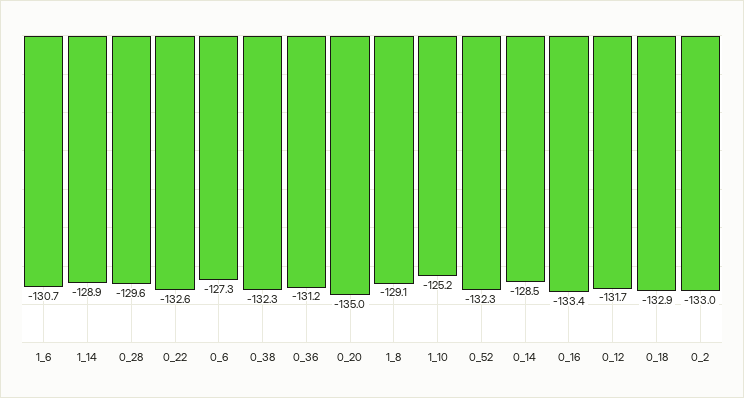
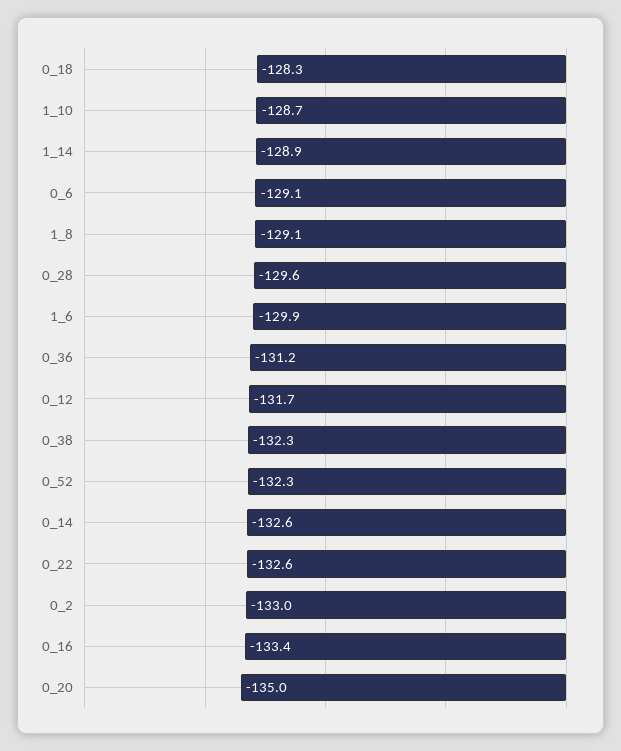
1_6: -130.7 -> -129.9
0_6: -127.3 -> -129.1
1_10: -125.2 -> -128.7
0_14: -128.5 -> -132.6
0_18: -132.9 -> -128.3

